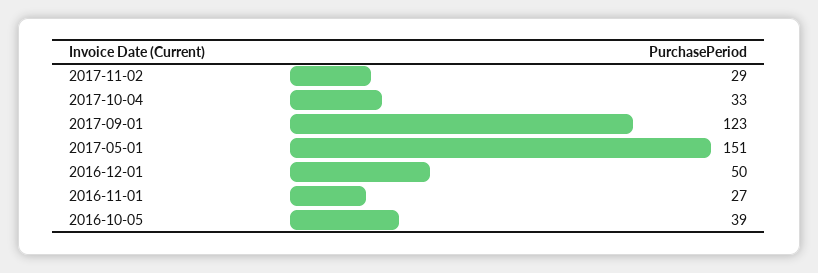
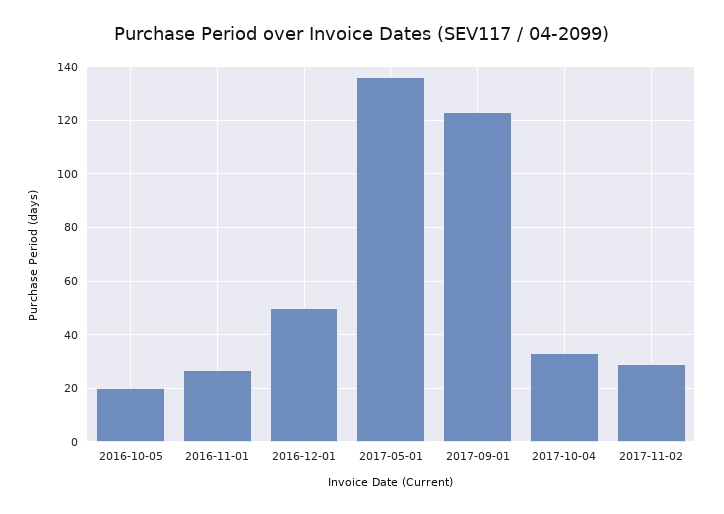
2017-05-01: 151 -> 135
2016-10-05: 39 -> 20

